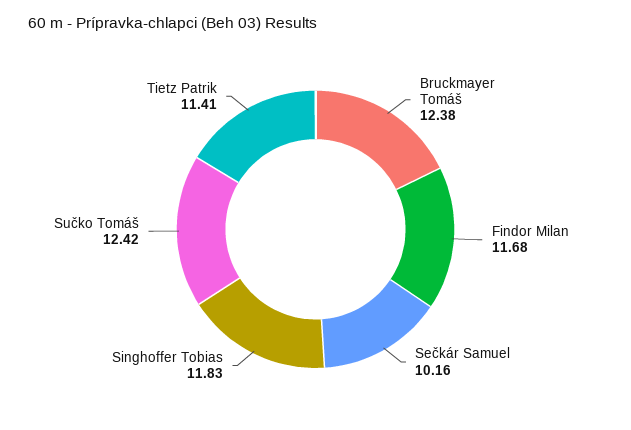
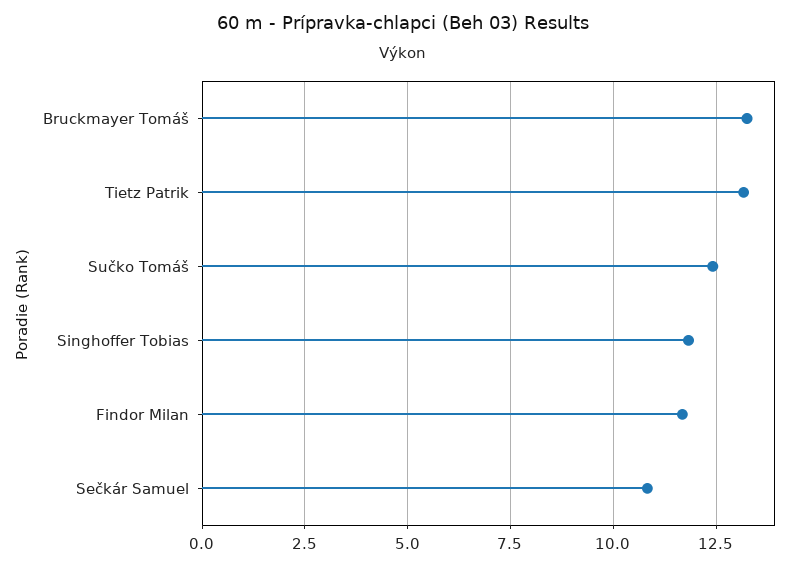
Bruckmayer Tomáš: 12.38 -> 13.25
Sečkár Samuel: 10.16 -> 10.75
Tietz Patrik: 11.41 -> 13.25

